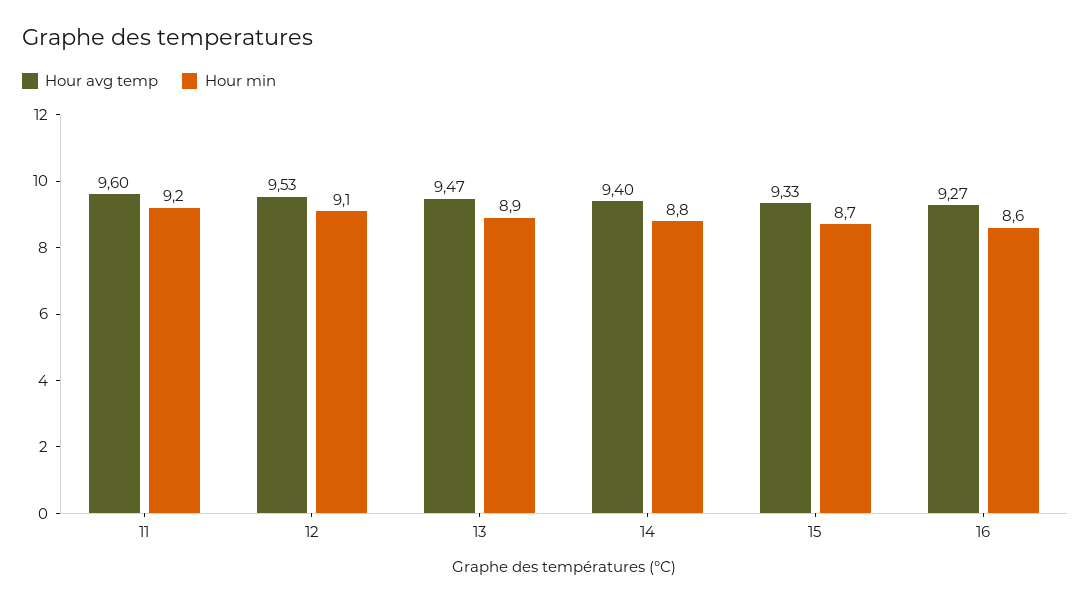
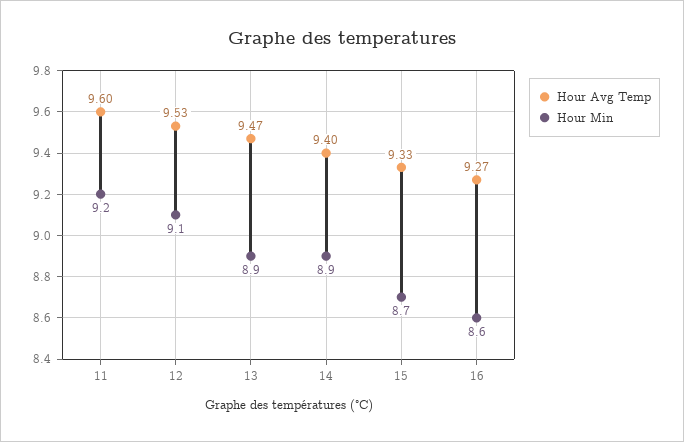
Hour min, 14: 8.8 -> 8.9

